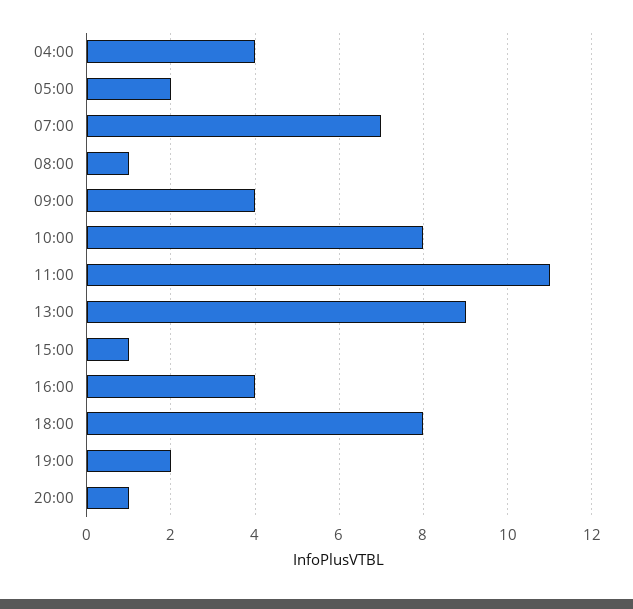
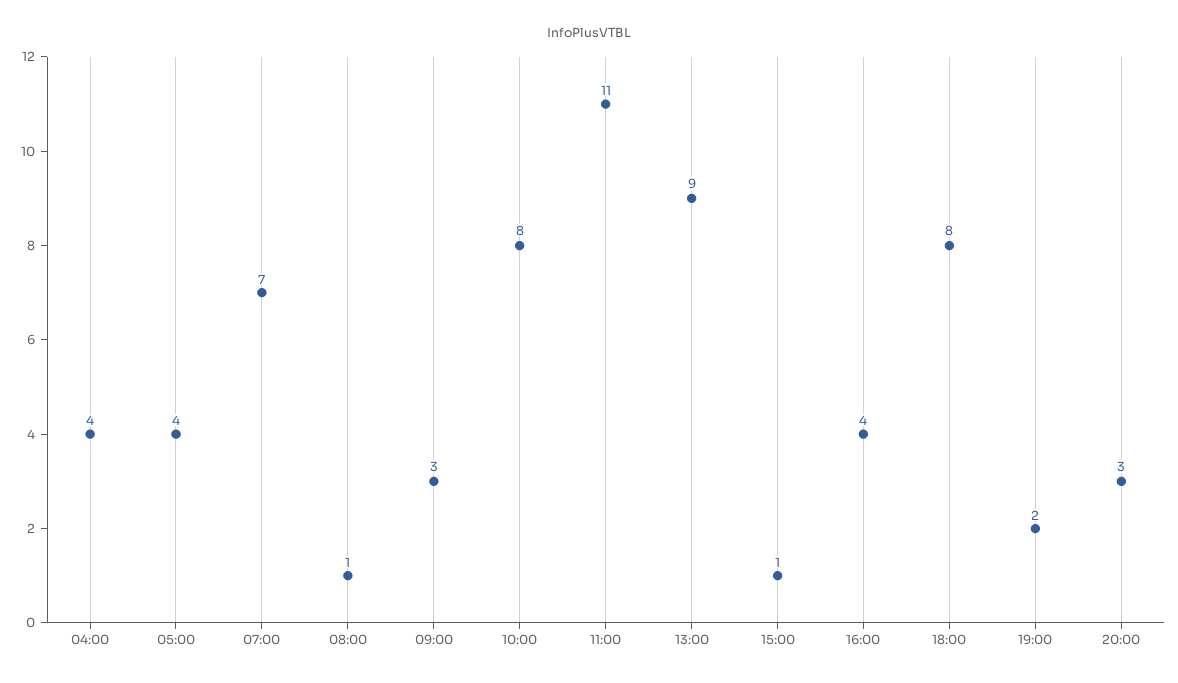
05:00: 2 -> 4
09:00: 4 -> 3
20:00: 1 -> 3

